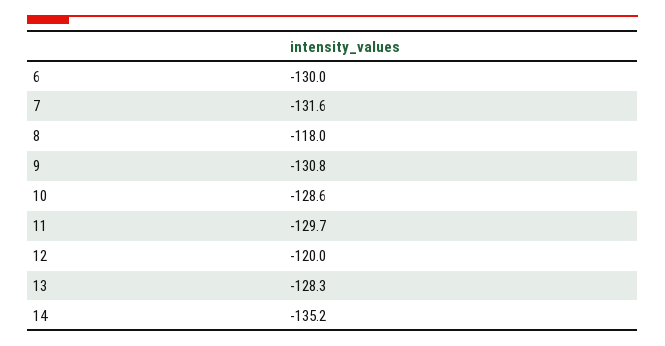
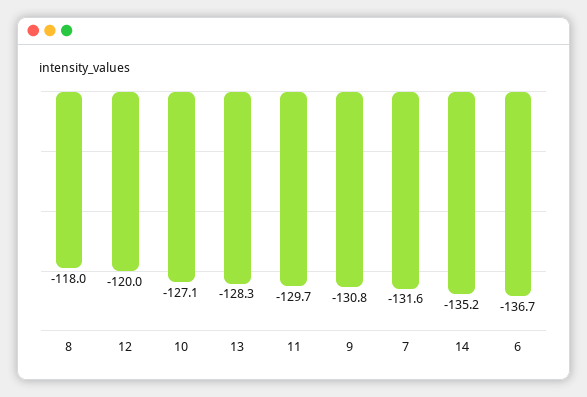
6: -130 -> -136.7
10: -128.6 -> -127.1

